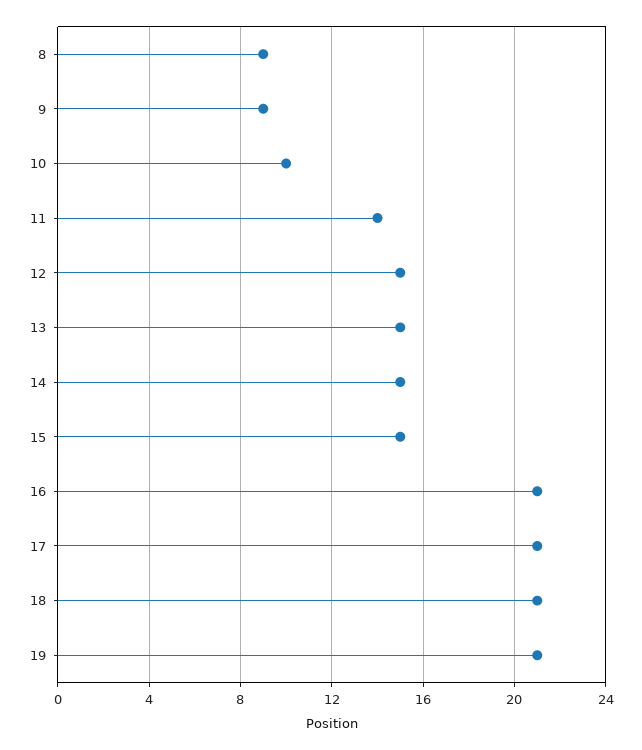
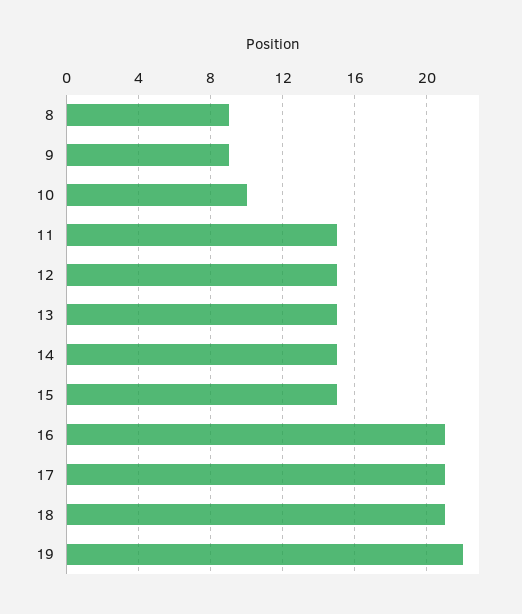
11: 14 -> 15
19: 21 -> 22

